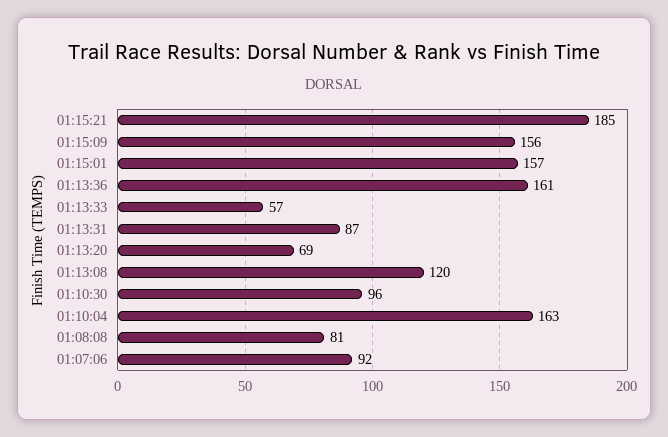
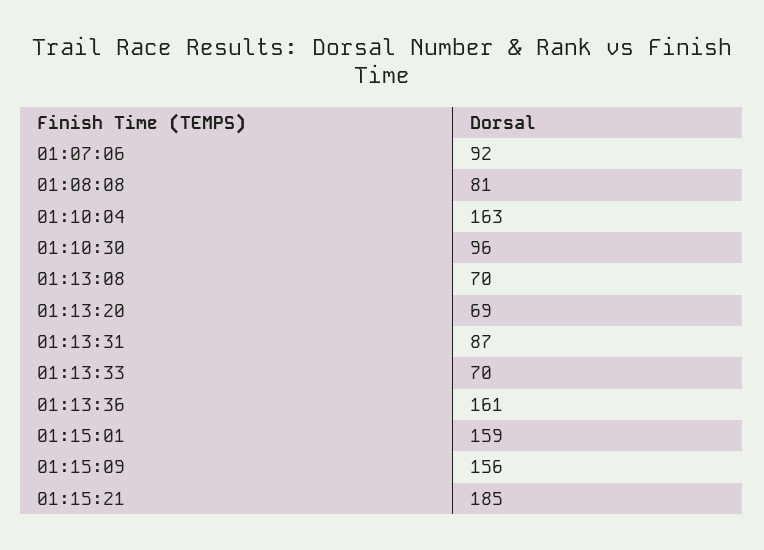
01:15:01: 157 -> 159
01:13:33: 57 -> 70
01:13:08: 120 -> 70

